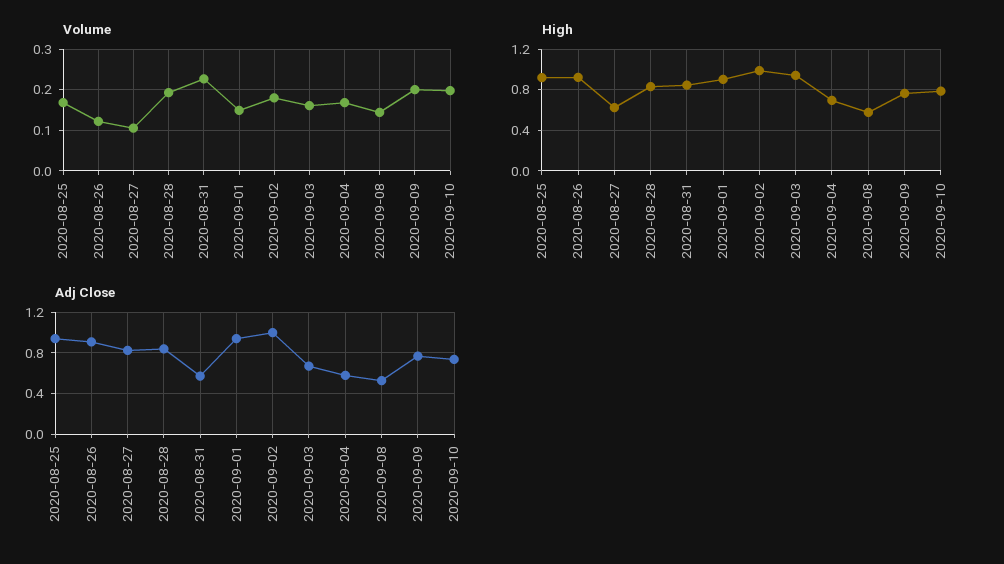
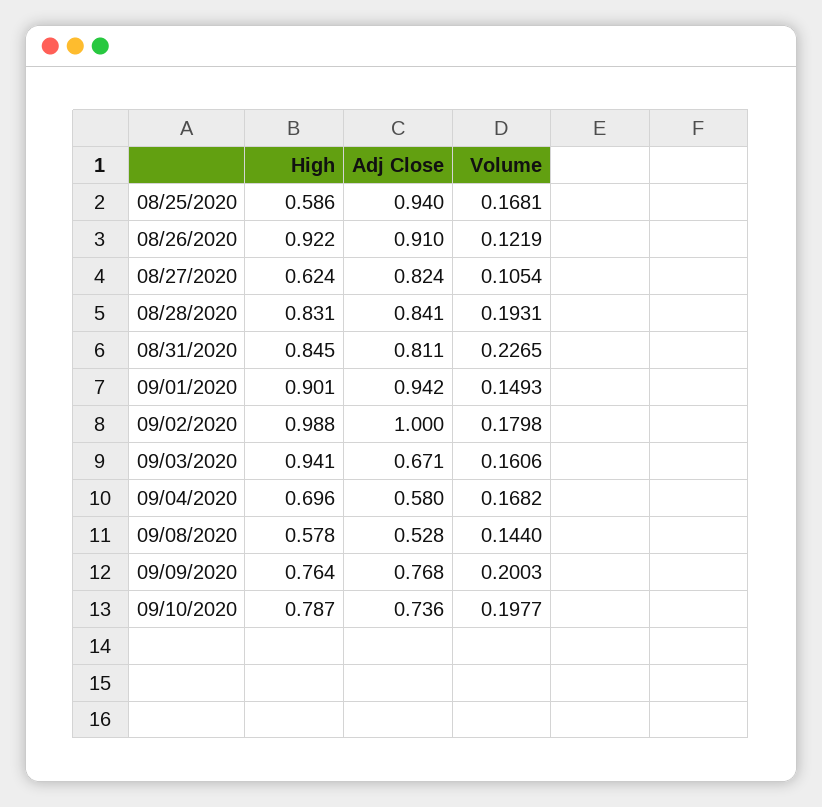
High, 2020-08-25: 0.9 -> 0.586
Adj Close, 2020-08-31: 0.6 -> 0.811

